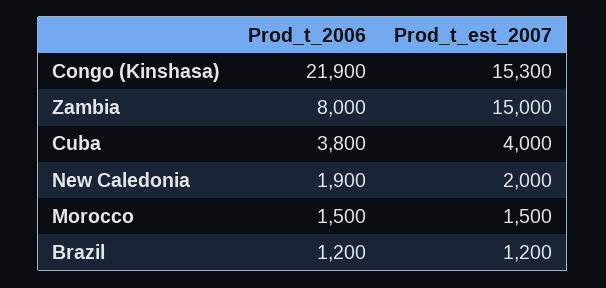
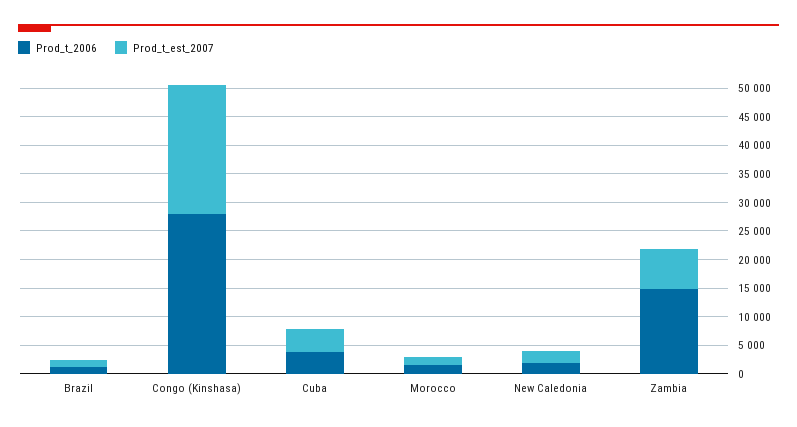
Prod_t_2006, Congo (Kinshasa): 21900 -> 27500
Prod_t_est_2007, Congo (Kinshasa): 15300 -> 22500
Prod_t_2006, Zambia: 8000 -> 15000
Prod_t_est_2007, Zambia: 15000 -> 7500

